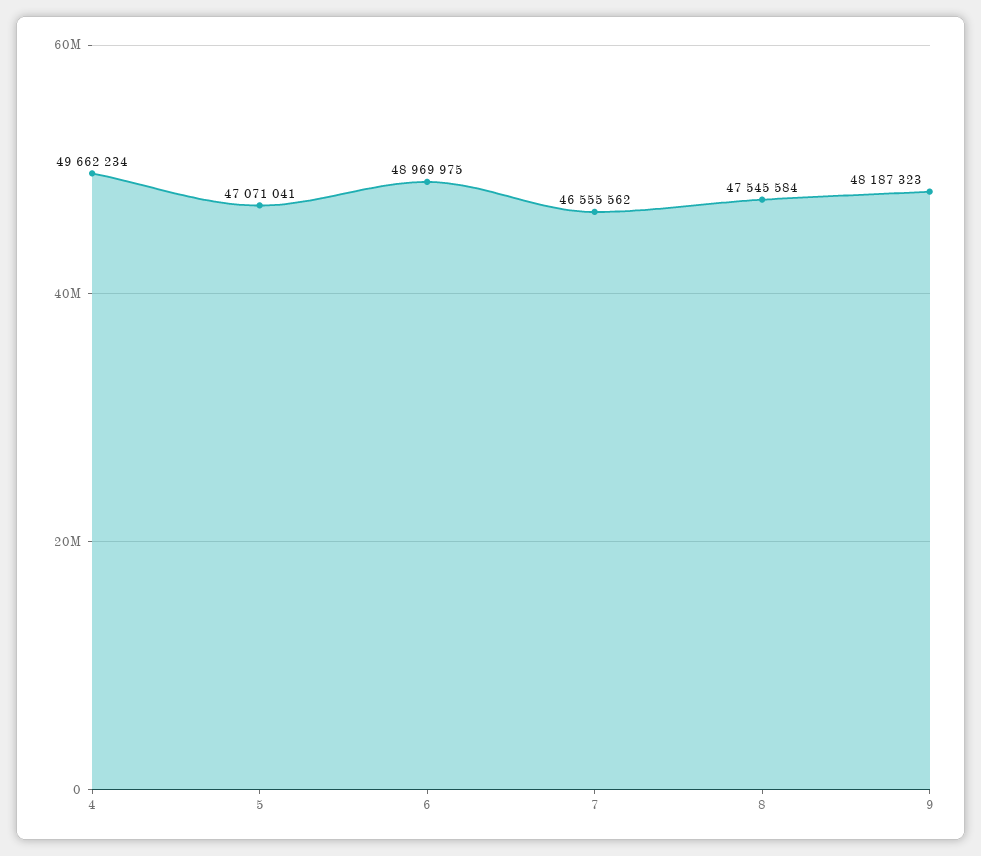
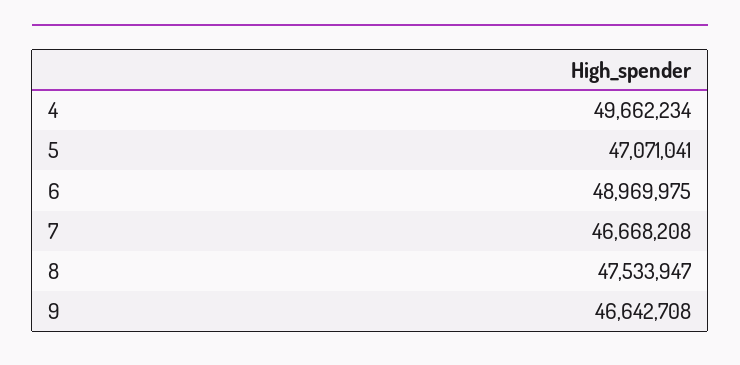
7: 46555562 -> 46668208
8: 47545584 -> 47533947
9: 48187323 -> 46642708

